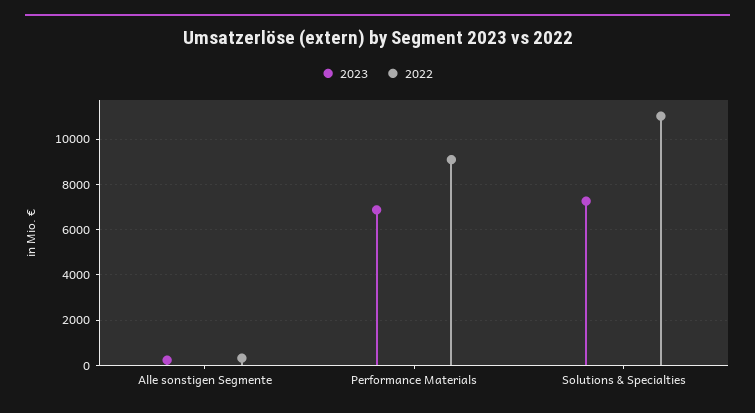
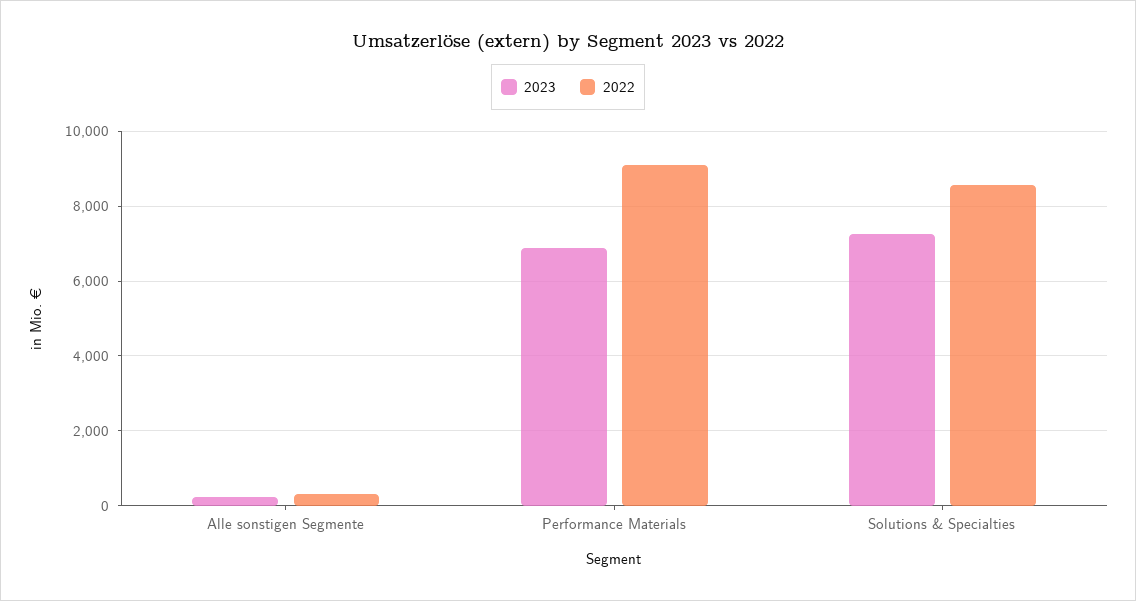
2022, Solutions & Specialties: 11000 -> 8600

